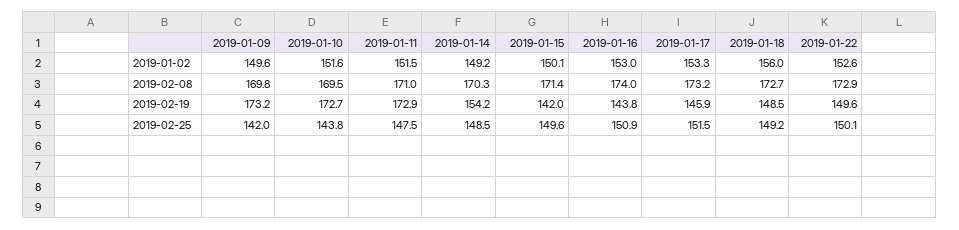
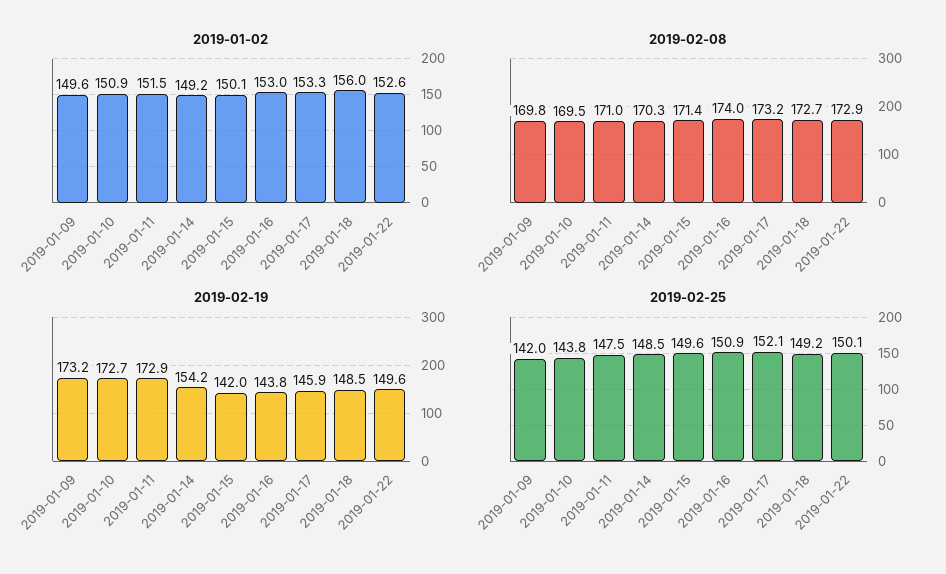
2019-01-02, 2019-01-10: 151.6 -> 150.9
2019-02-25, 2019-01-17: 151.5 -> 152.1

